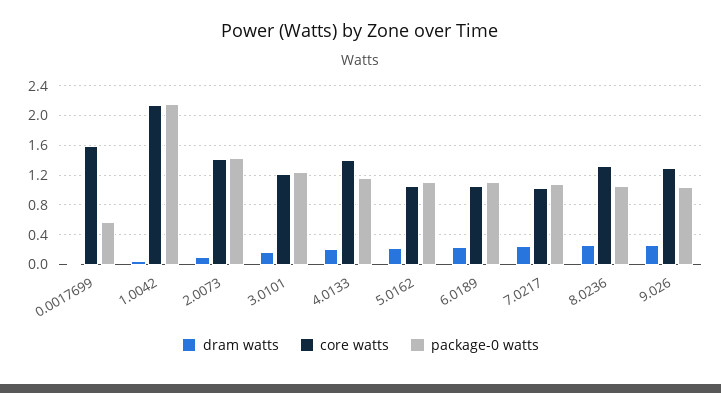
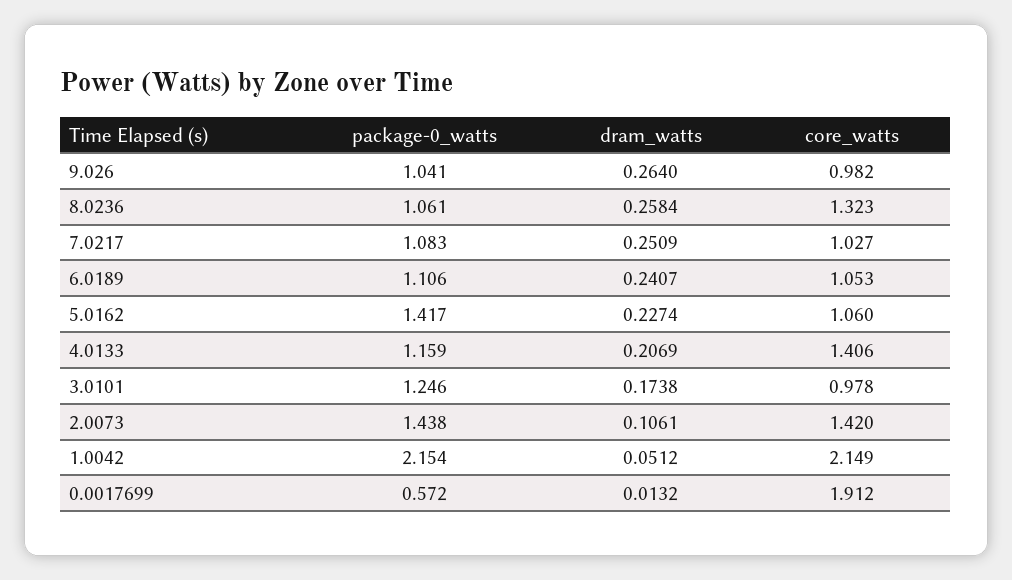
core watts, 0.0017699: 1.6 -> 1.912
core watts, 3.0101: 1.2 -> 0.978
package-0 watts, 5.0162: 1.1 -> 1.417
core watts, 9.026: 1.3 -> 0.982

